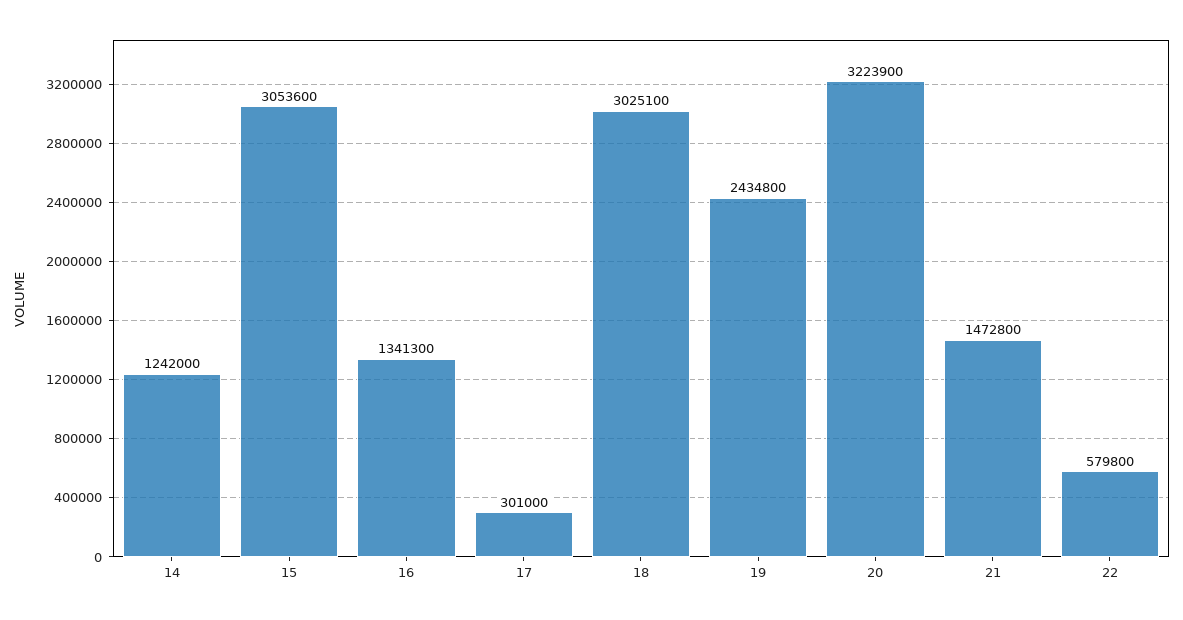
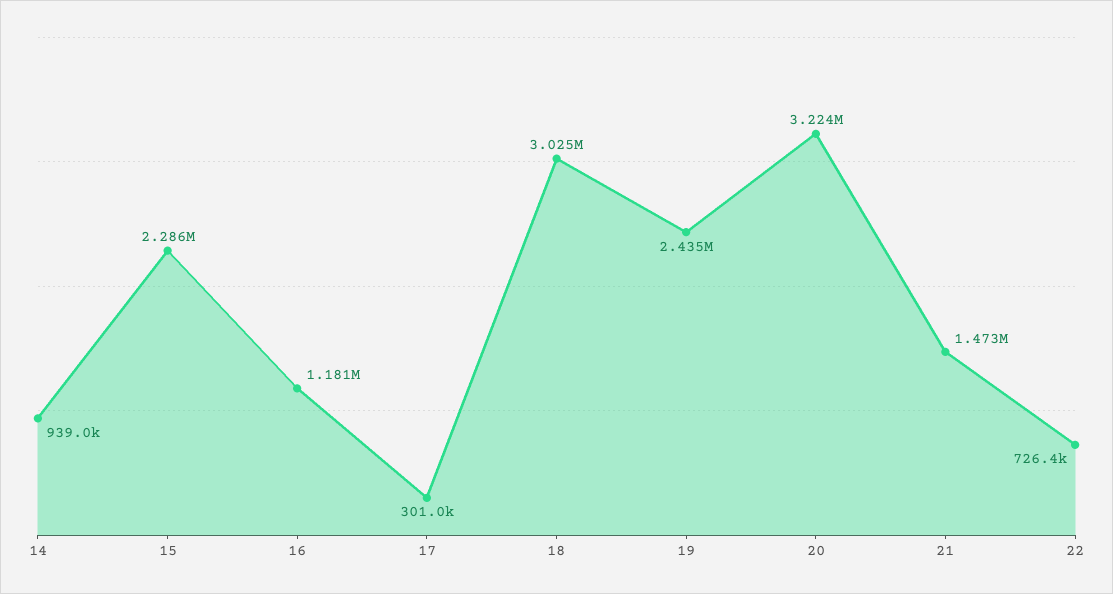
14: 1242000 -> 939000
15: 3053600 -> 2286000
16: 1341300 -> 1181000
22: 579800 -> 726400

